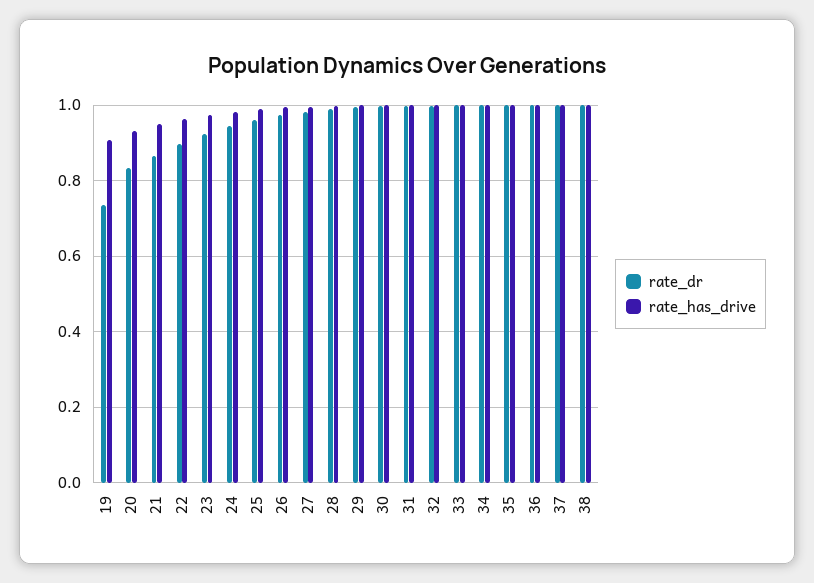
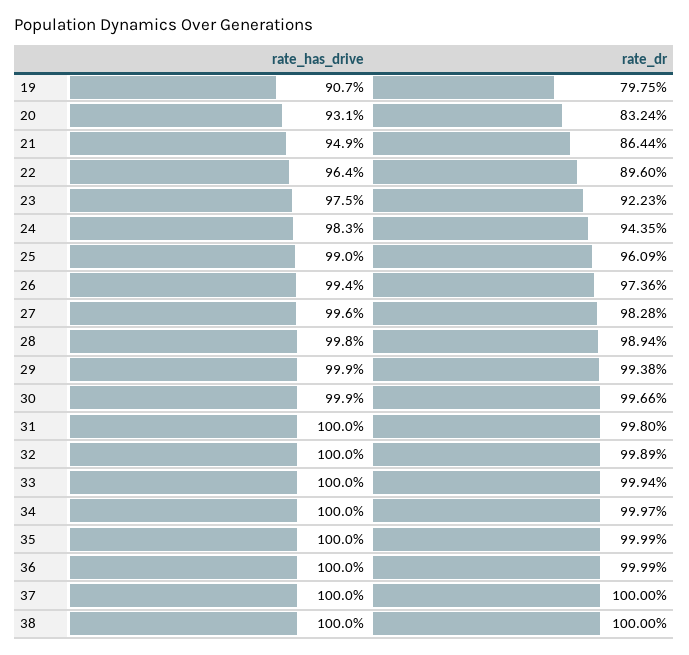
rate_dr, 19: 0.74 -> 0.7975

